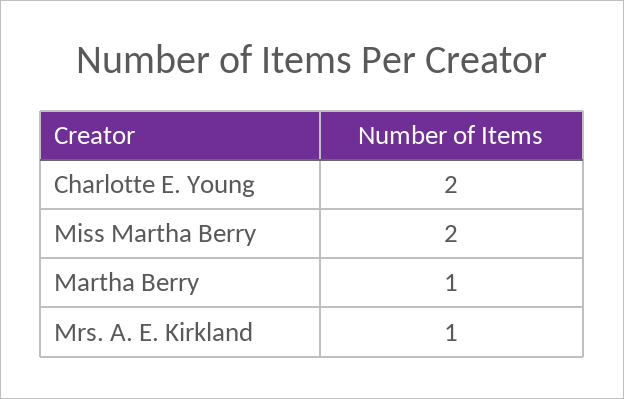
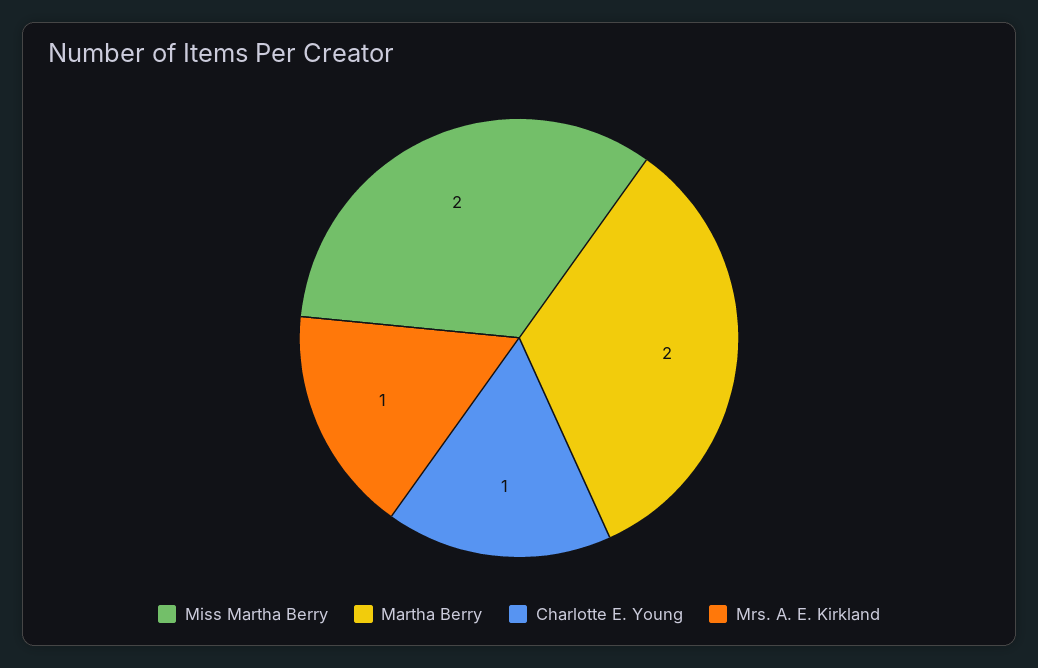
Charlotte E. Young: 2 -> 1
Martha Berry: 1 -> 2

